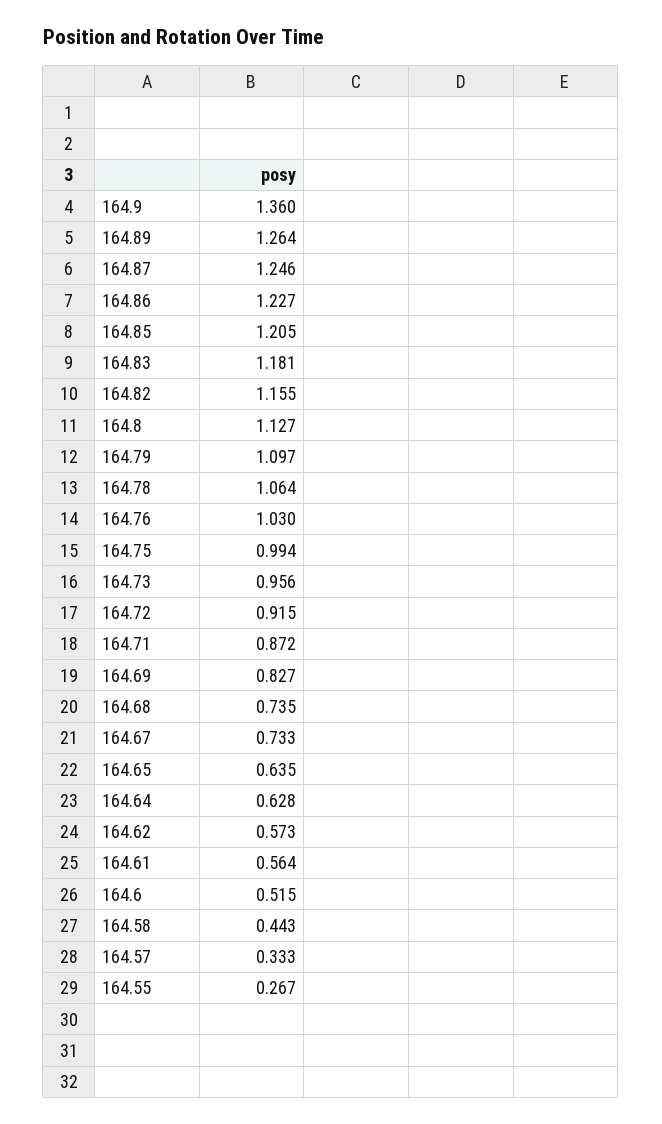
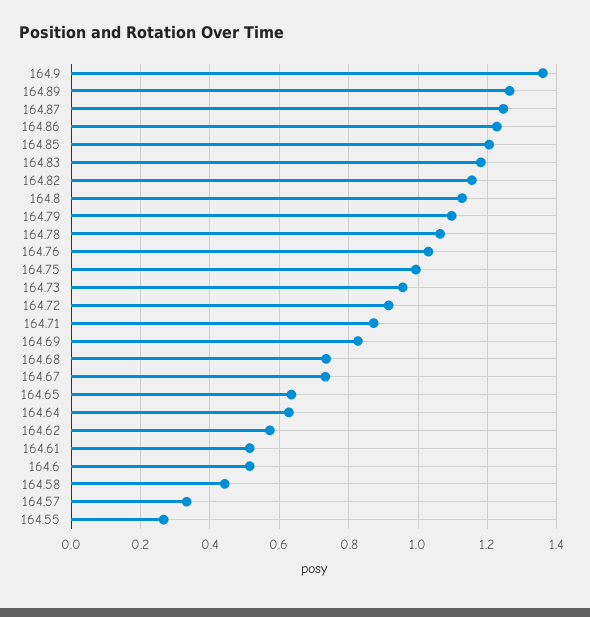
164.61: 0.564 -> 0.52

